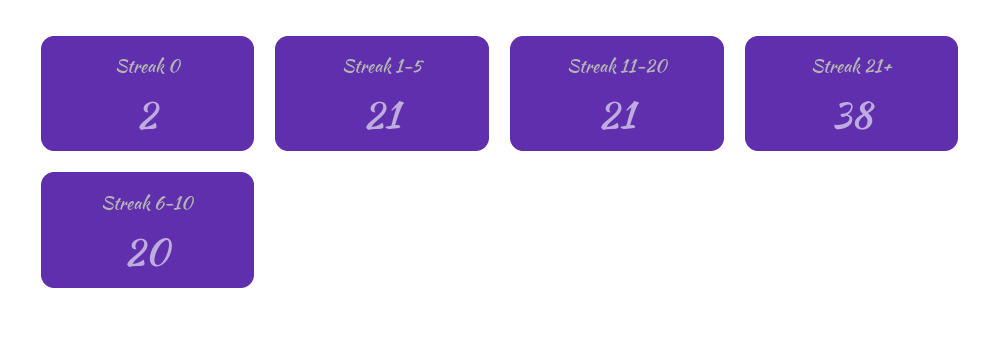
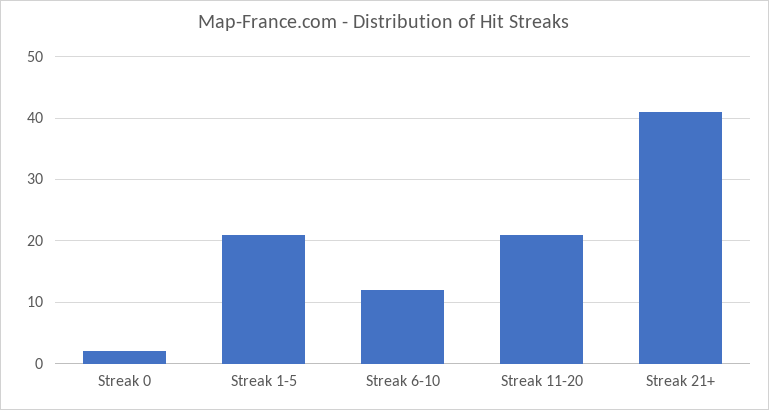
Streak 21+: 38 -> 41
Streak 6-10: 20 -> 12

